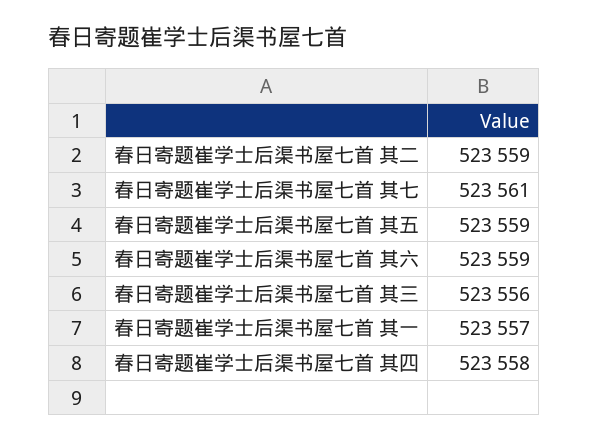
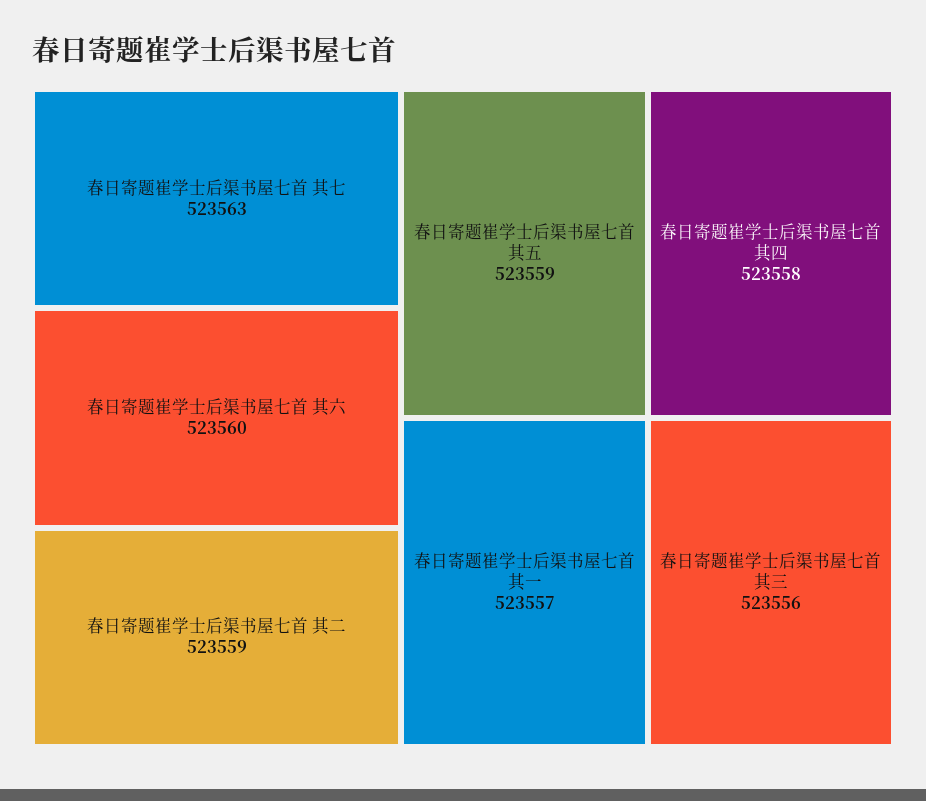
春日寄题崔学士后渠书屋七首 其七: 523561 -> 523563
春日寄题崔学士后渠书屋七首 其六: 523559 -> 523560

